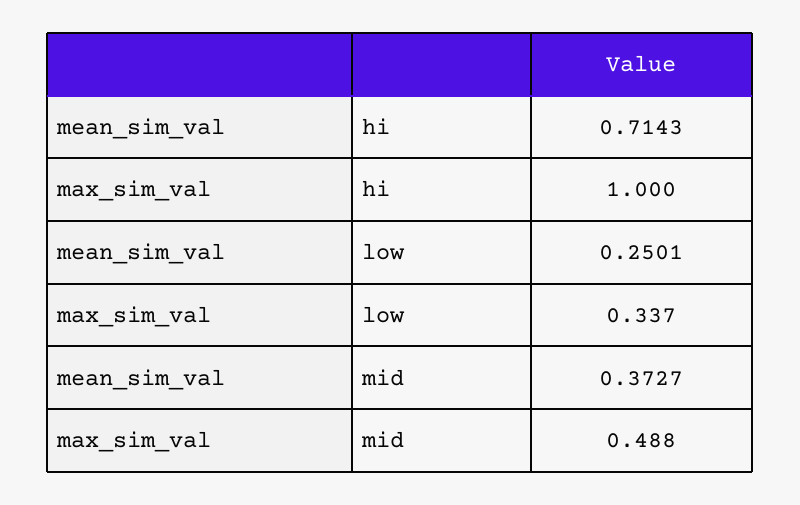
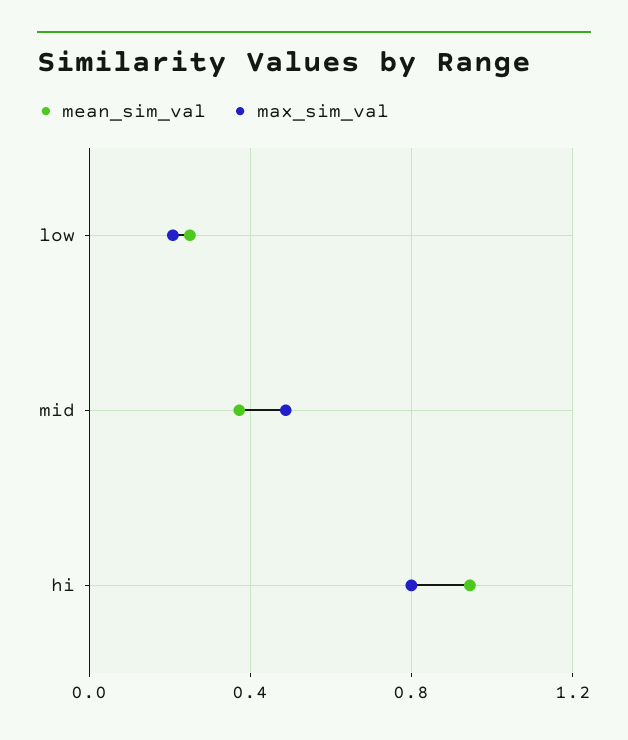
mean_sim_val, hi: 0.7143 -> 0.95
max_sim_val, hi: 1 -> 0.8
max_sim_val, low: 0.337 -> 0.2

